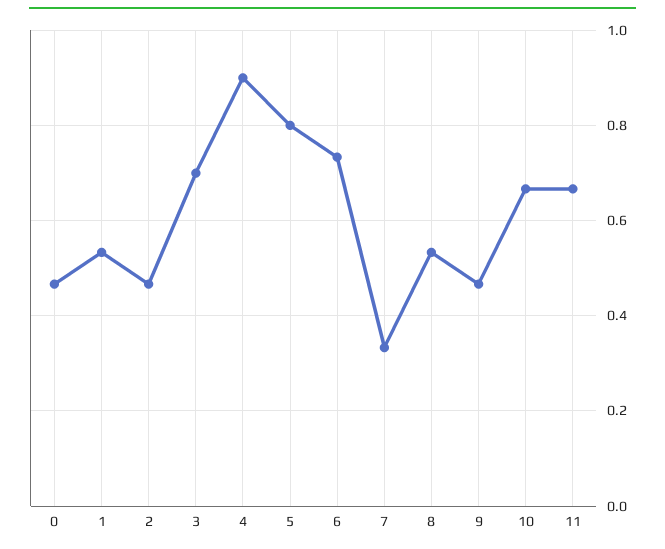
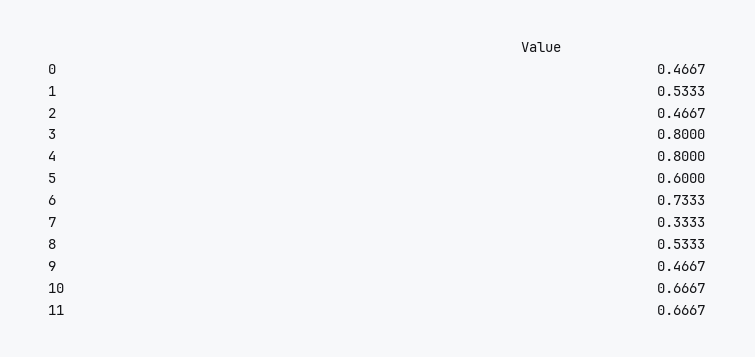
3: 0.7 -> 0.8
4: 0.9 -> 0.8
5: 0.8 -> 0.6

